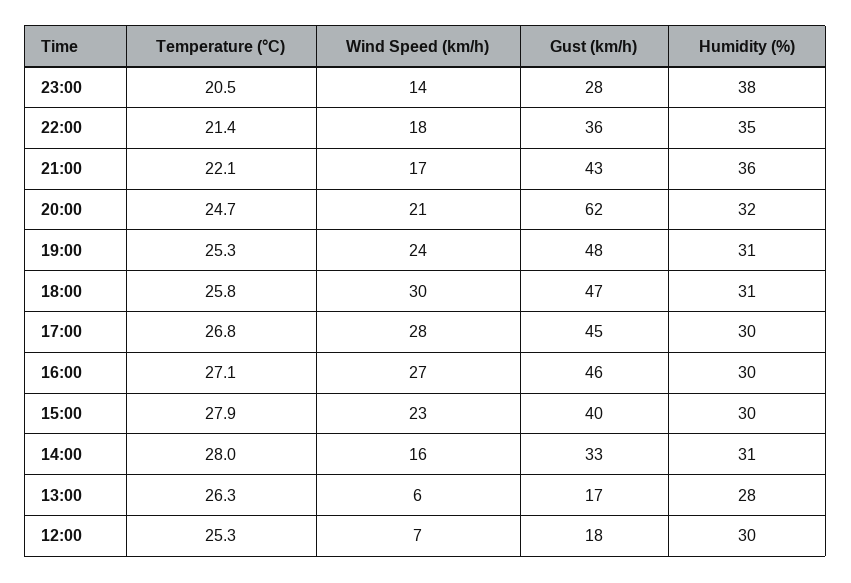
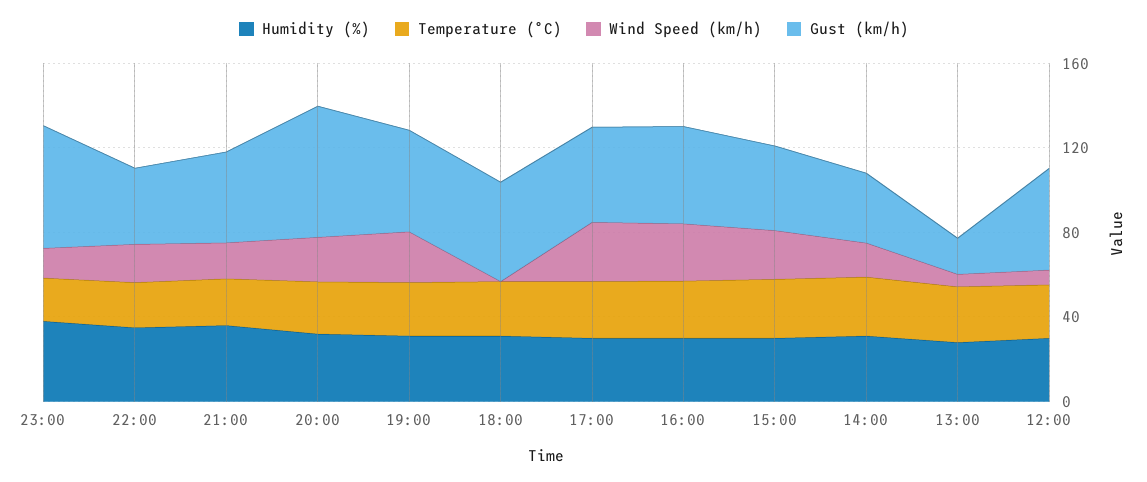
Gust (km/h), 23:00: 28 -> 60
Wind Speed (km/h), 18:00: 30 -> 0
Gust (km/h), 12:00: 18 -> 50

